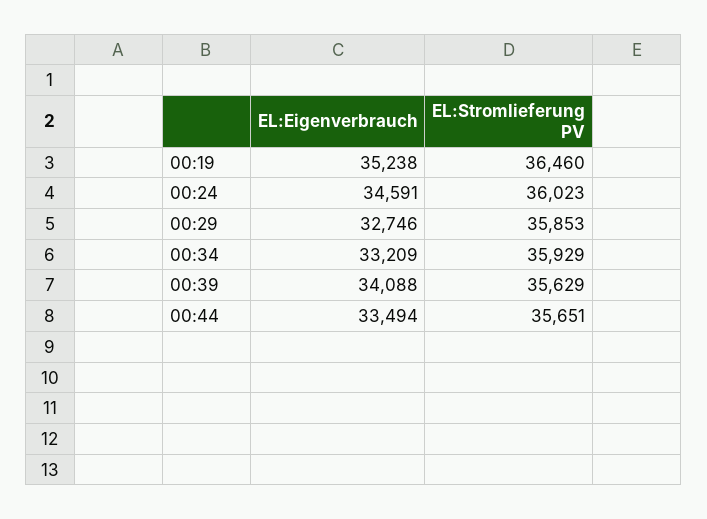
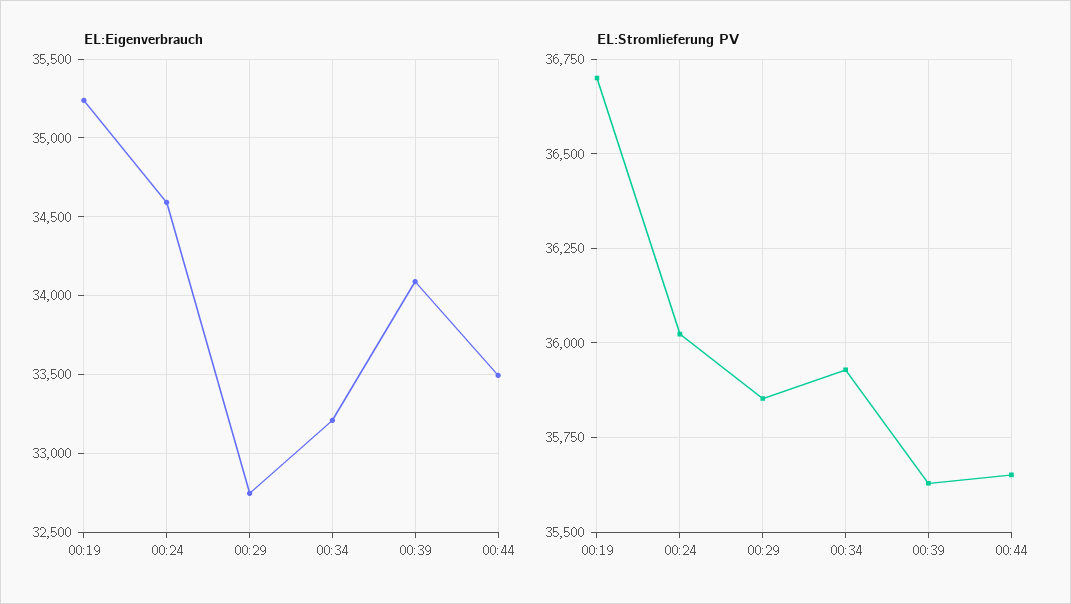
EL:Stromlieferung PV, 00:19: 36460 -> 36700

